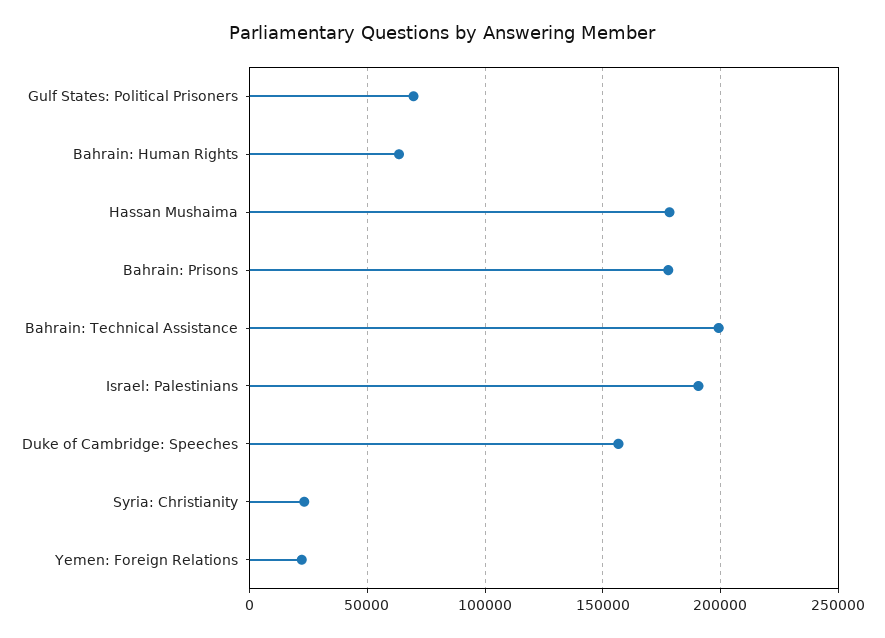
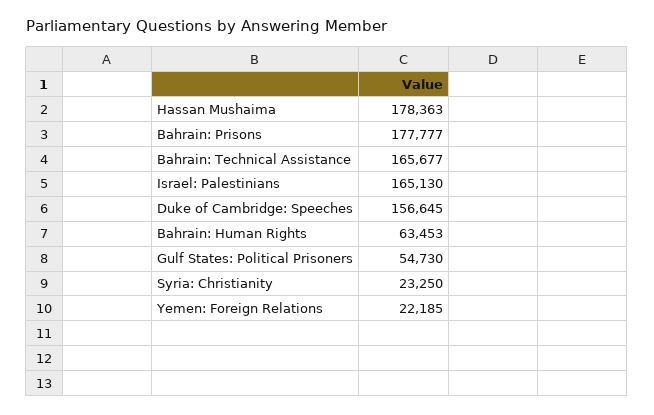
Gulf States: Political Prisoners: 70000 -> 54730
Bahrain: Technical Assistance: 200000 -> 165677
Israel: Palestinians: 190000 -> 165130

